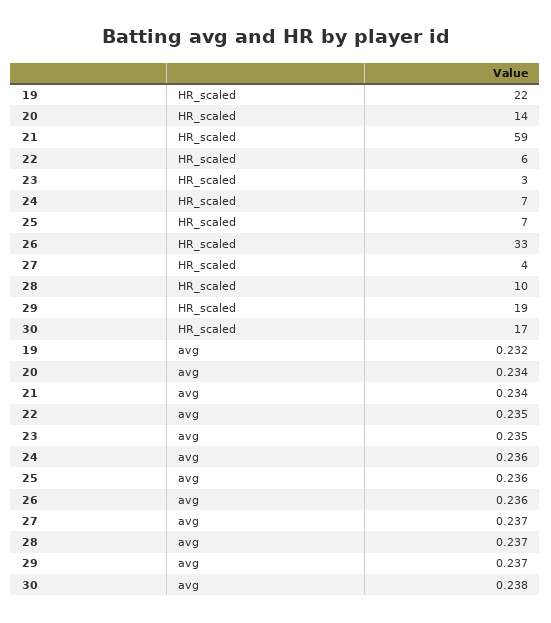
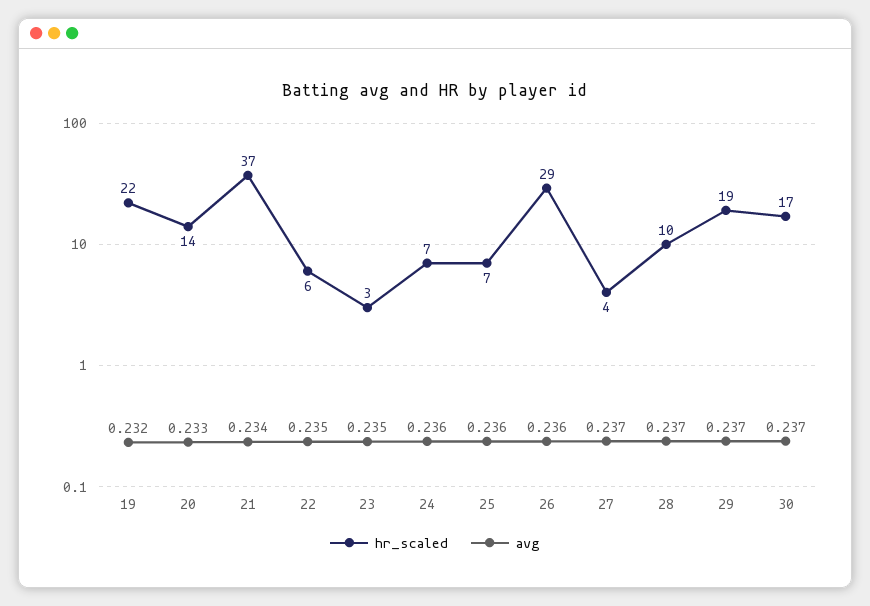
HR_scaled, 21: 59 -> 37
HR_scaled, 26: 33 -> 29
avg, 20: 0.234 -> 0.233
avg, 30: 0.238 -> 0.237

